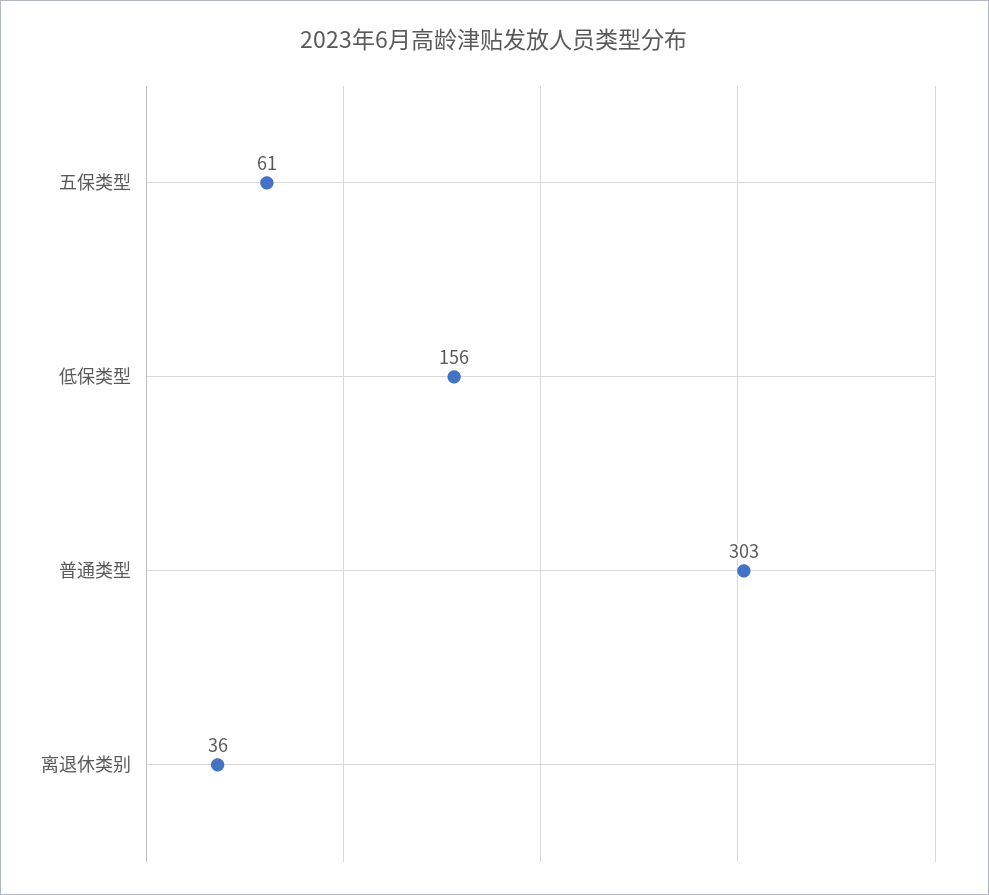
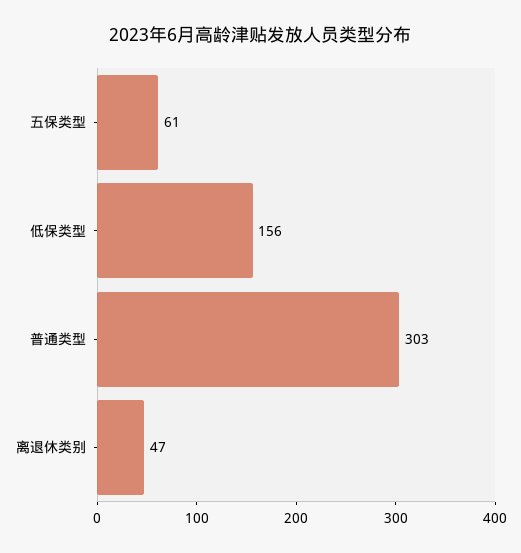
离退休类别: 36 -> 47

